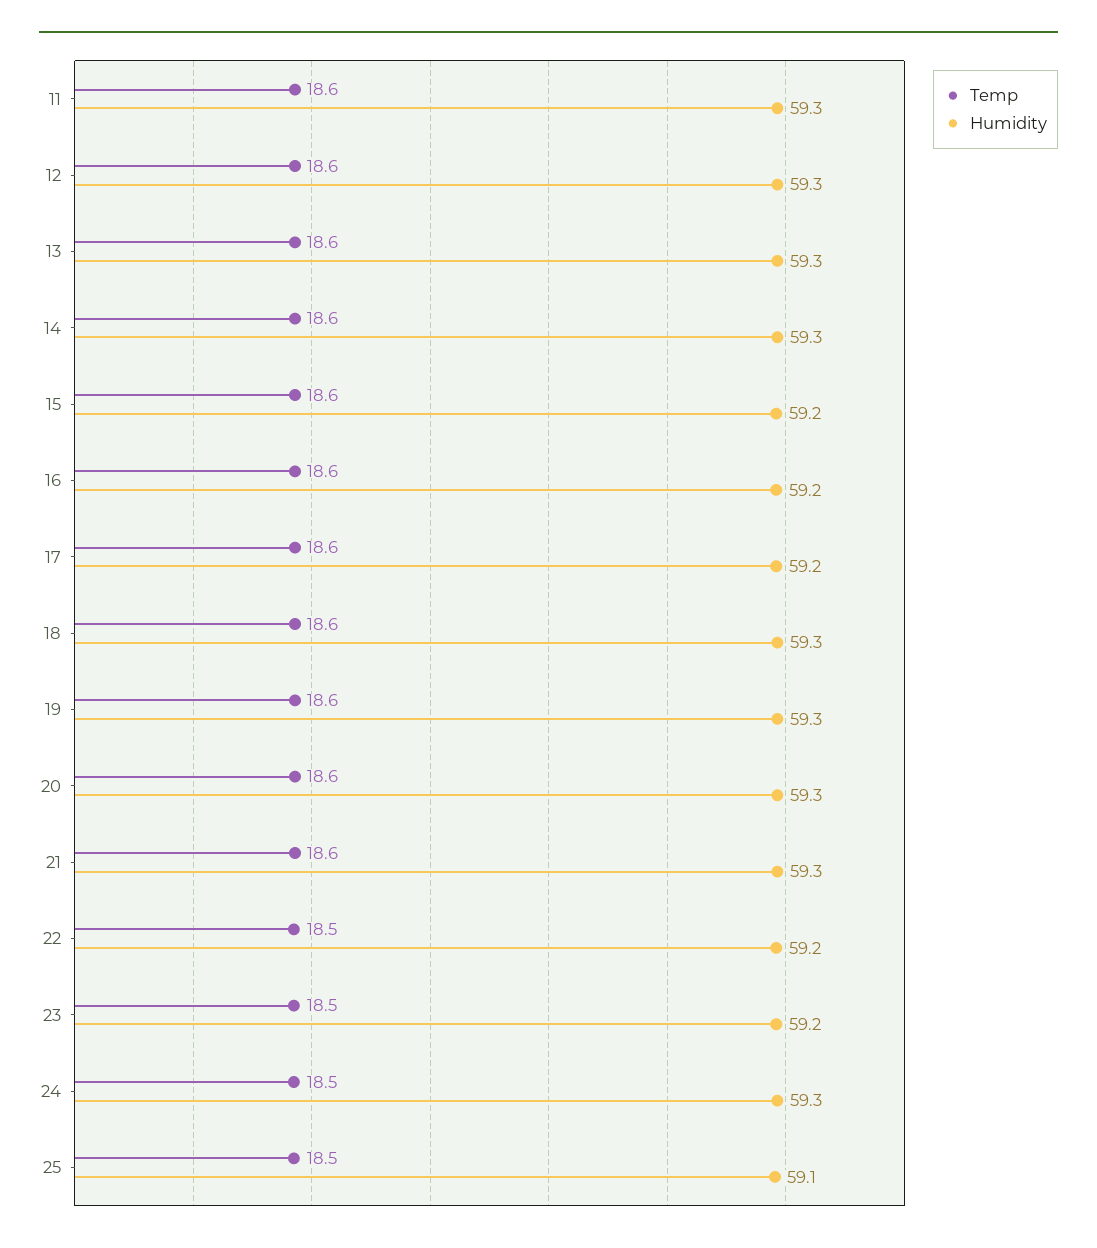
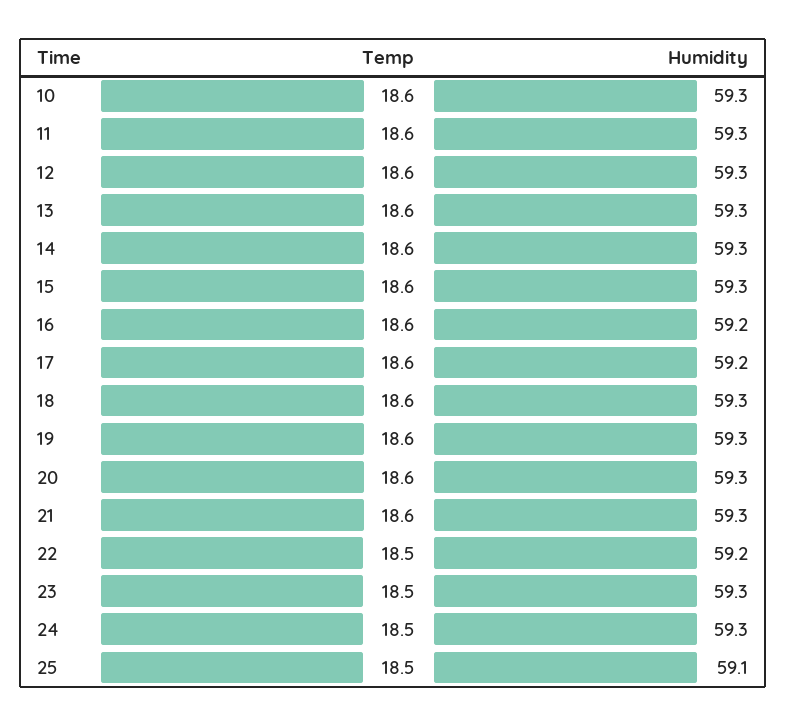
Humidity, 15: 59.2 -> 59.3
Humidity, 23: 59.2 -> 59.3
Temp, 10: none -> 18.6
Humidity, 10: none -> 59.3

